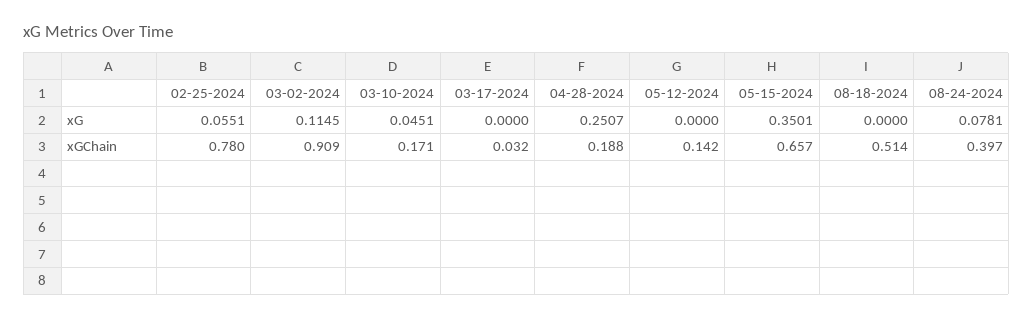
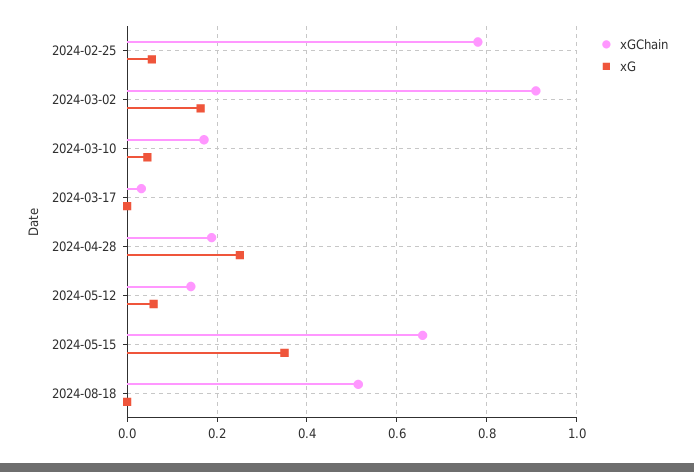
xG, 03-02-2024: 0.1145 -> 0.16
xG, 05-12-2024: 0 -> 0.06
xG, 08-24-2024: 0.0781 -> none
xGChain, 08-24-2024: 0.397 -> none

